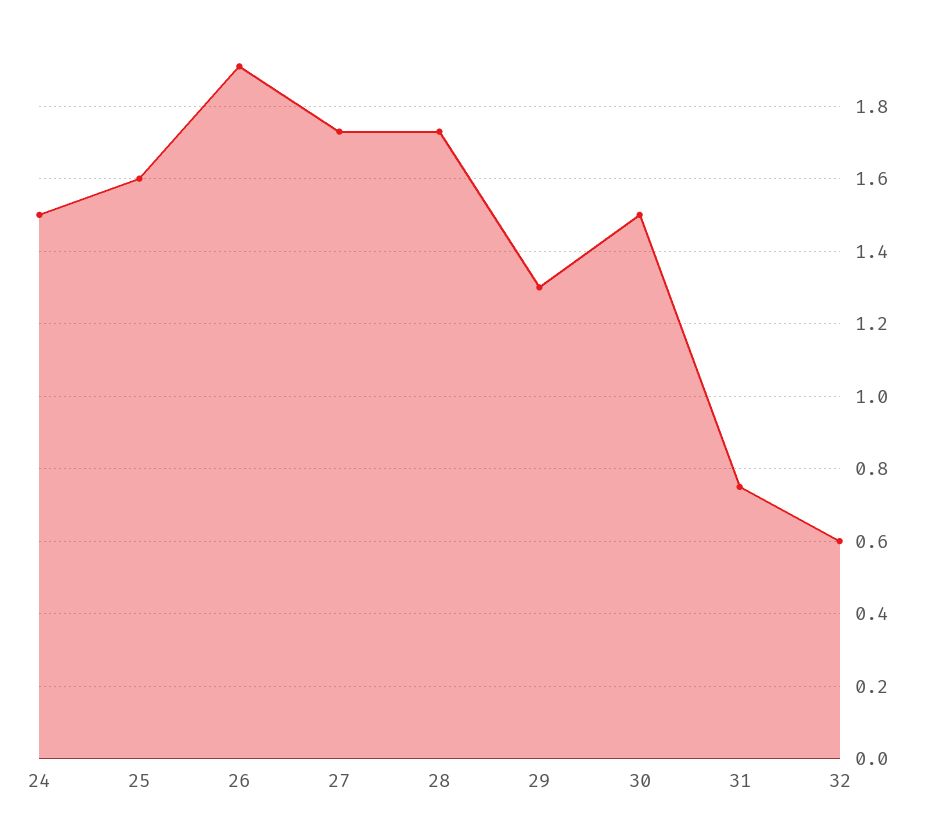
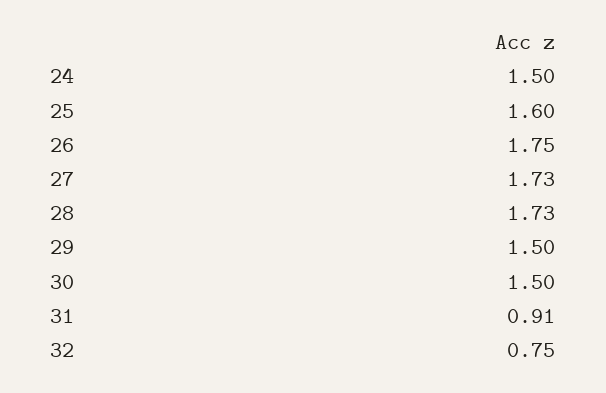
26: 1.9 -> 1.75
29: 1.3 -> 1.5
31: 0.75 -> 0.91
32: 0.6 -> 0.75

